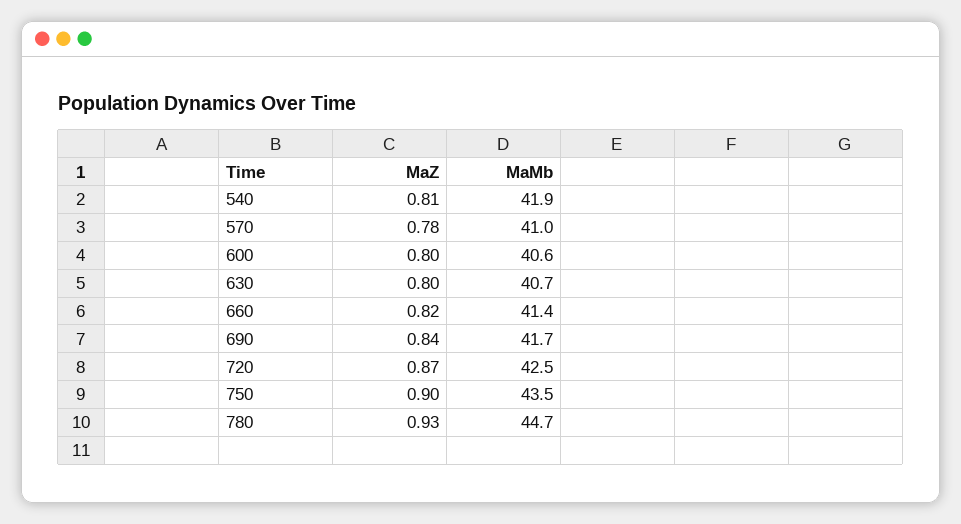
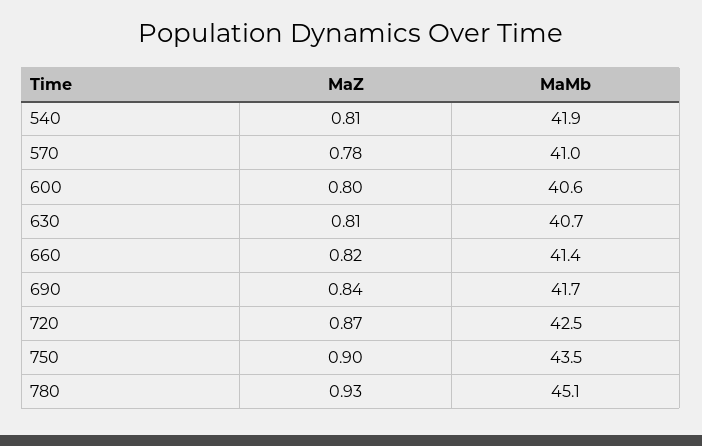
MaZ, 630: 0.8 -> 0.81
MaMb, 780: 44.7 -> 45.1

